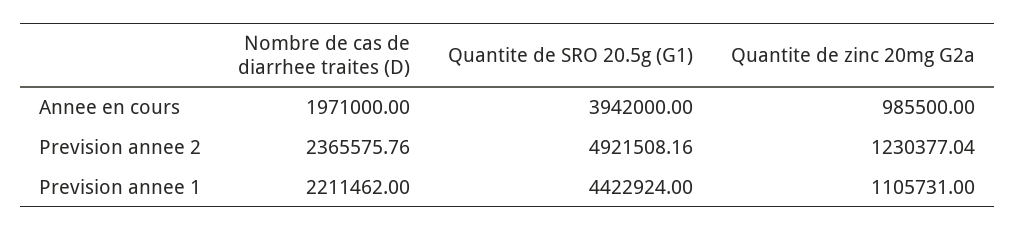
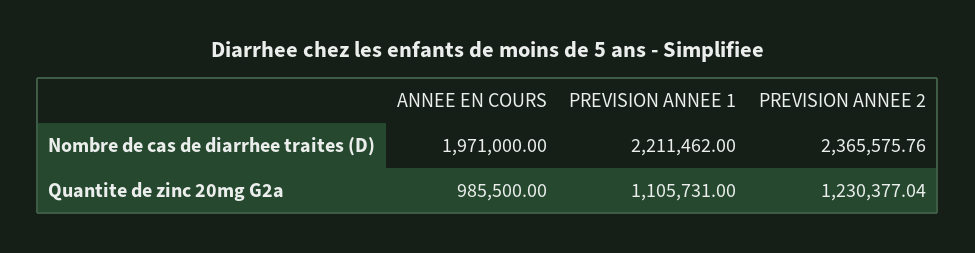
Quantite de SRO 20.5g (G1), Annee en cours: 3942000 -> none
Quantite de SRO 20.5g (G1), Prevision annee 2: 4921508.16 -> none
Quantite de SRO 20.5g (G1), Prevision annee 1: 4422924 -> none

